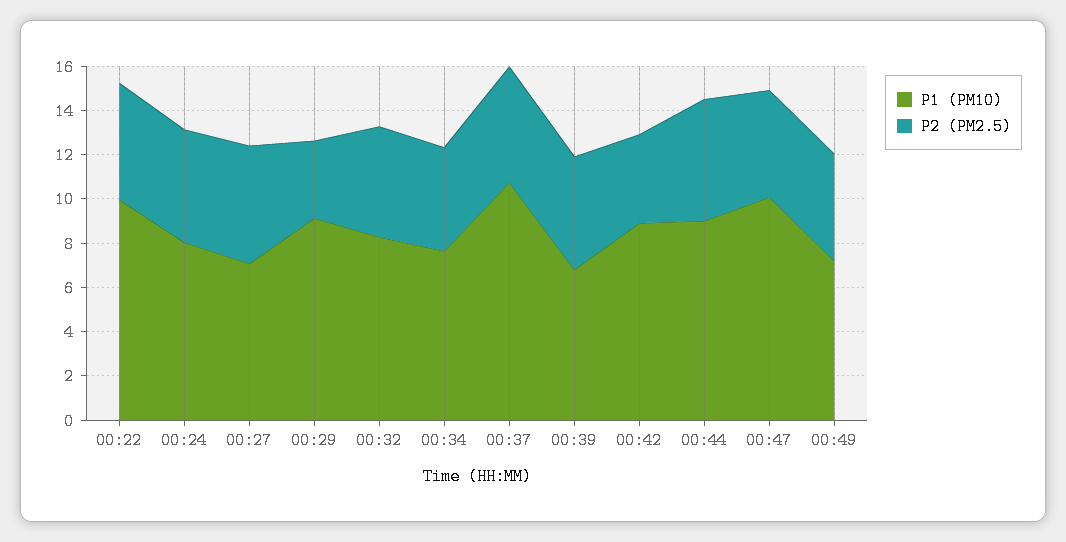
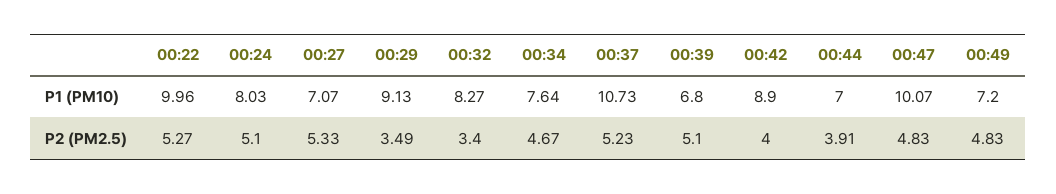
P2 (PM2.5), 00:32: 5 -> 3.4
P1 (PM10), 00:44: 9 -> 7
P2 (PM2.5), 00:44: 5.5 -> 3.91

